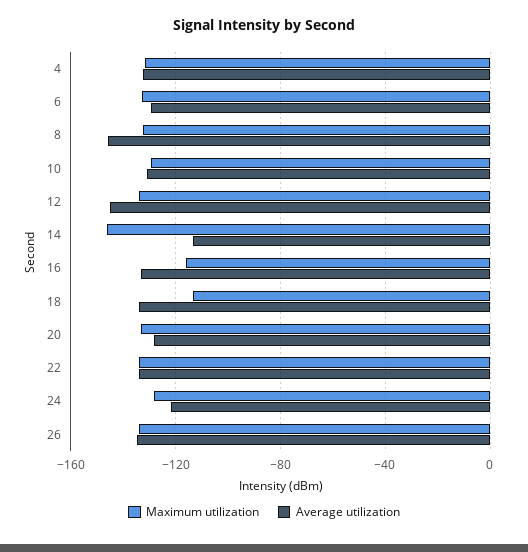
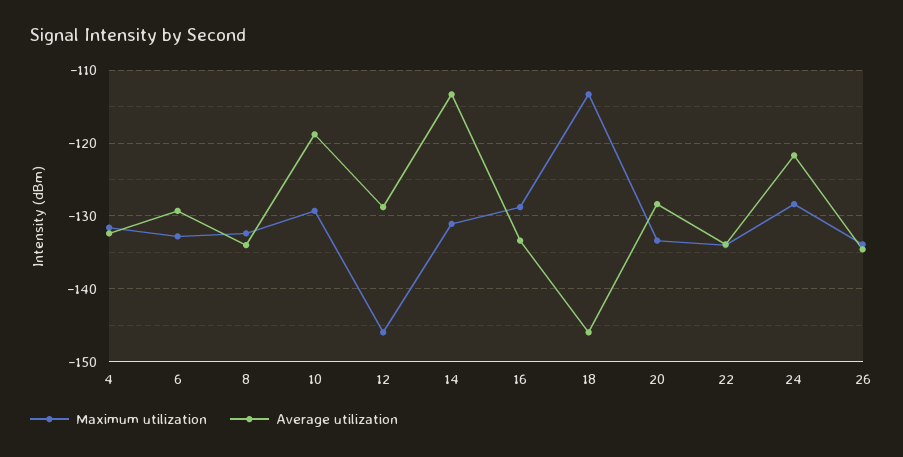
Average utilization, 8: -145 -> -134
Average utilization, 10: -130 -> -119
Maximum utilization, 12: -135 -> -146
Average utilization, 12: -145 -> -129
Maximum utilization, 14: -145 -> -131
Maximum utilization, 16: -115 -> -129
Average utilization, 18: -135 -> -146

